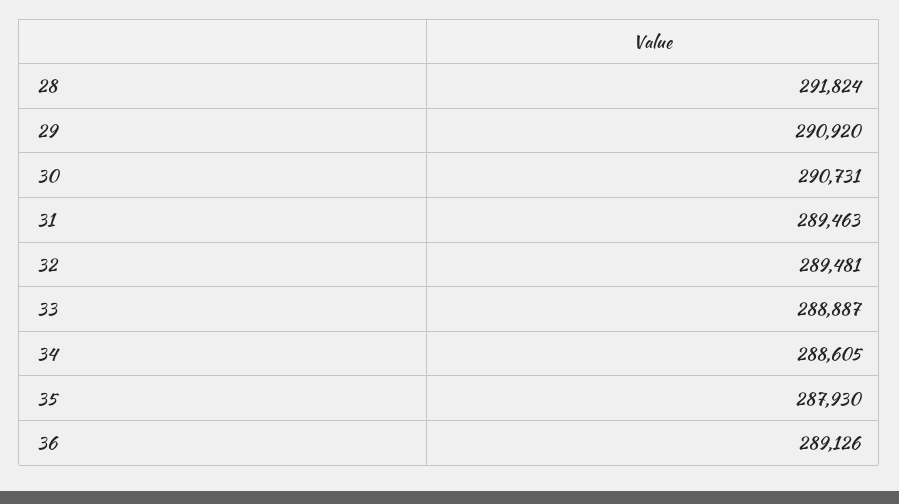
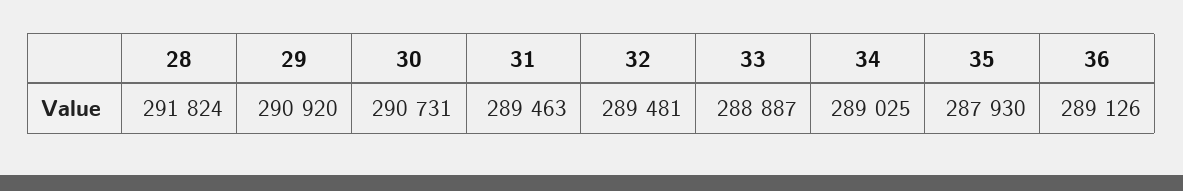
34: 288605 -> 289025

